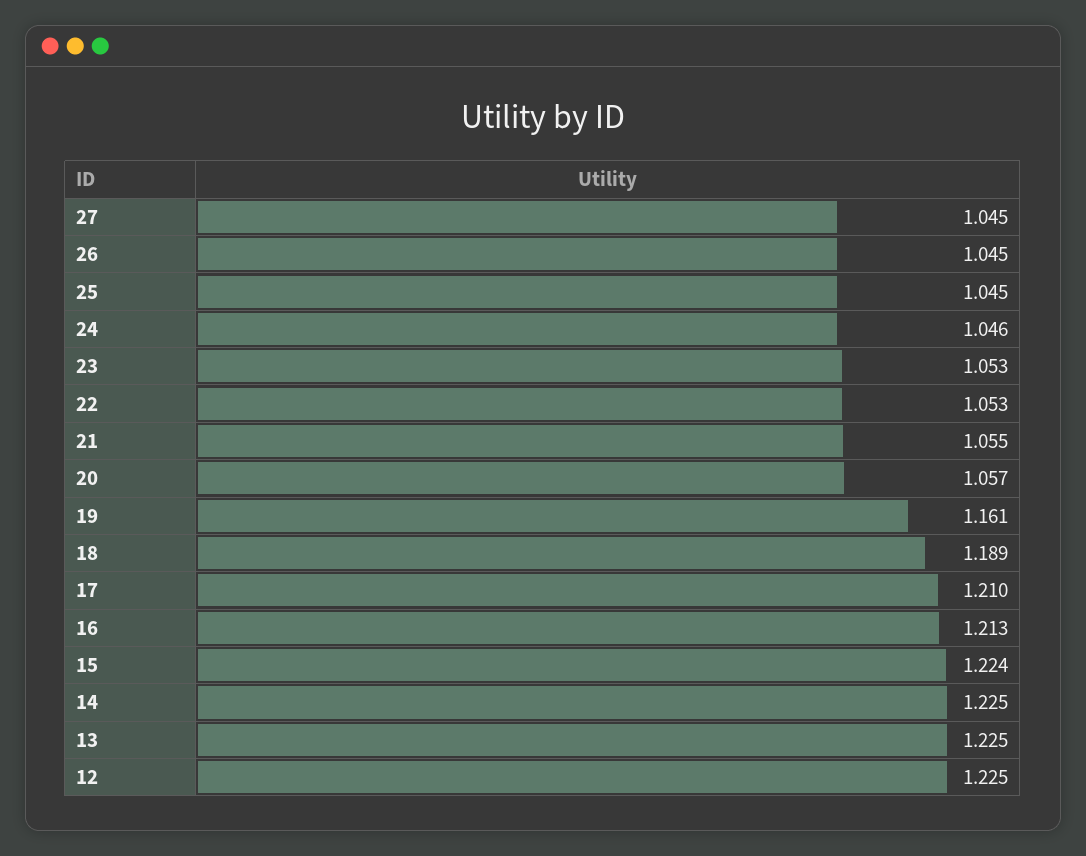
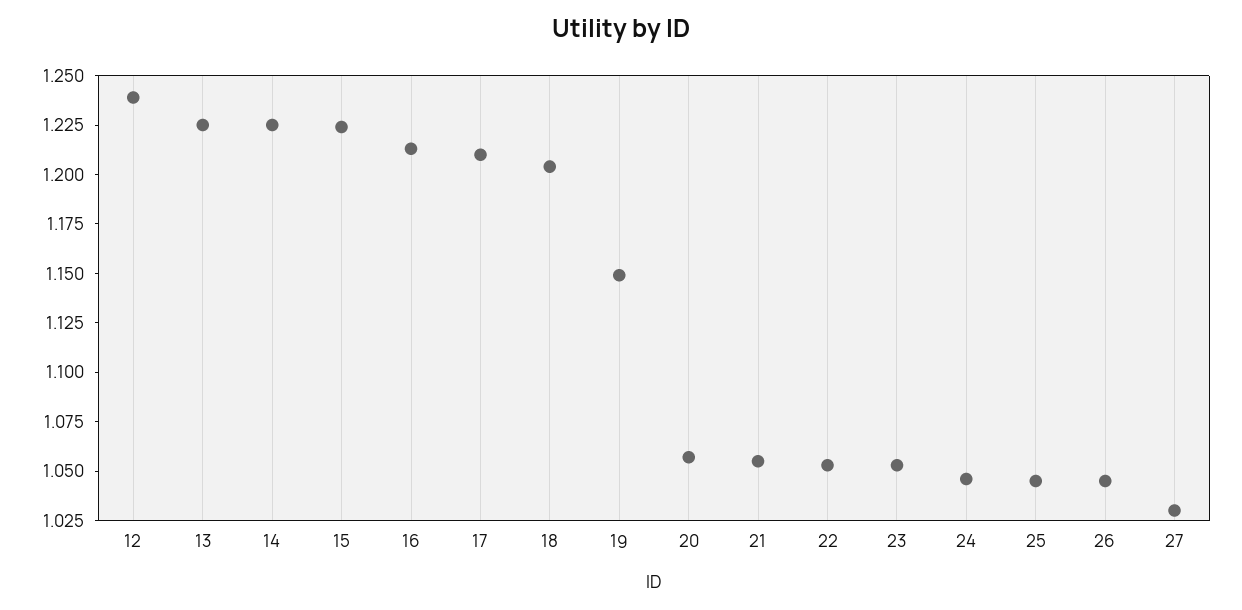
27: 1.045 -> 1.03
19: 1.161 -> 1.15
18: 1.189 -> 1.205
12: 1.225 -> 1.24

